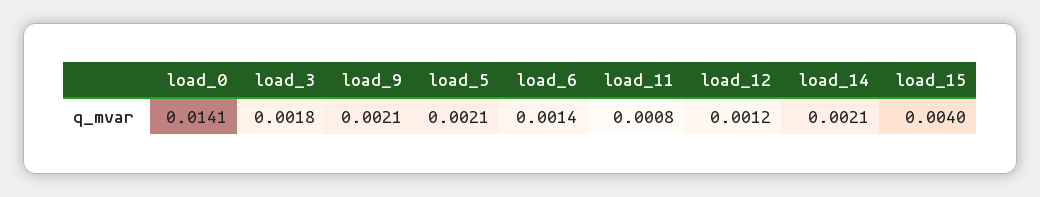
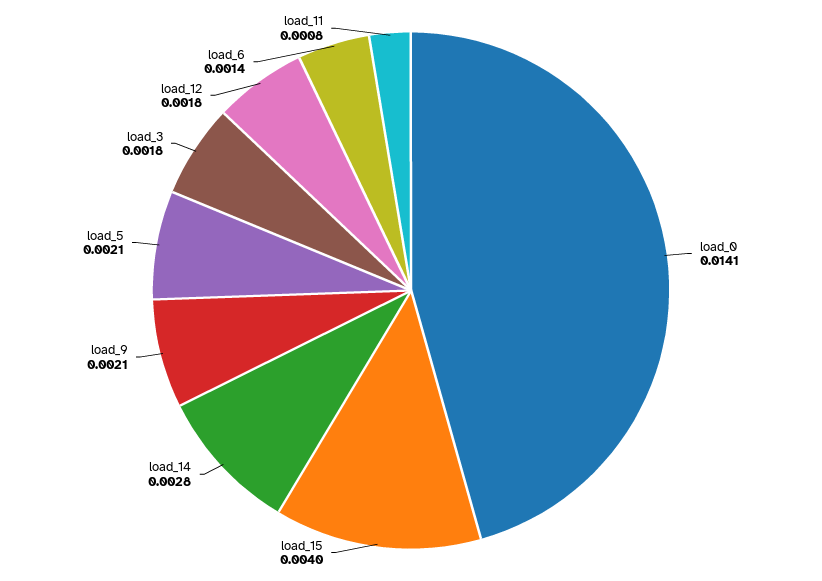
load_12: 0.0012 -> 0.0018
load_14: 0.0021 -> 0.0028

